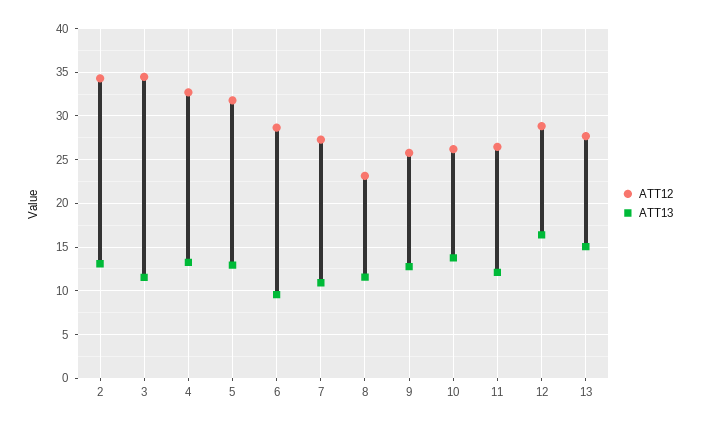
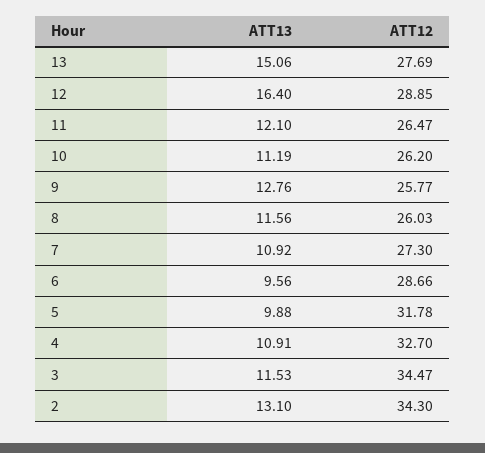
ATT13, 4: 13 -> 10.91
ATT13, 5: 13 -> 9.88
ATT12, 8: 23 -> 26.03
ATT13, 10: 14 -> 11.19

